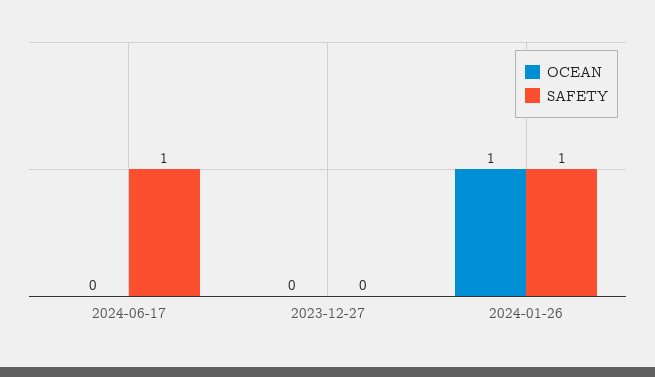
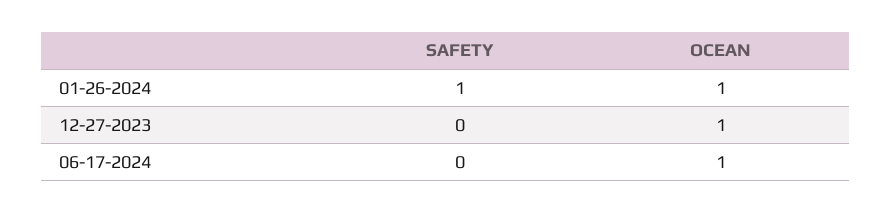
OCEAN, 2024-06-17: 0 -> 1
SAFETY, 2024-06-17: 1 -> 0
OCEAN, 2023-12-27: 0 -> 1

